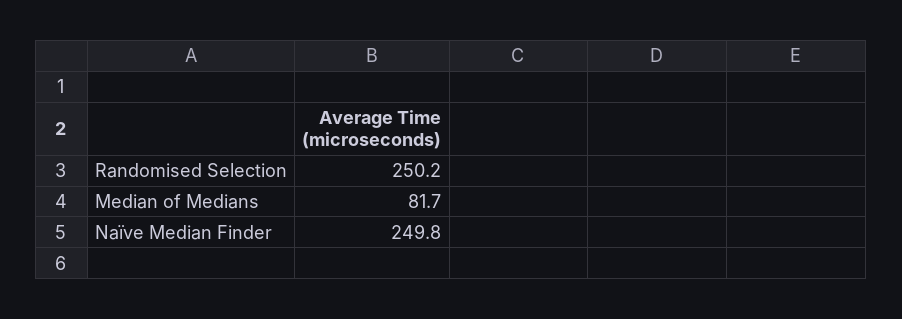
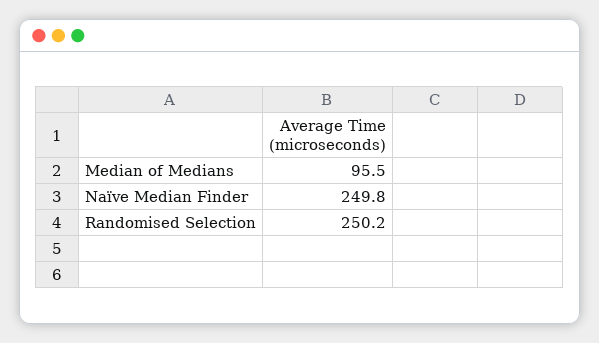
Median of Medians: 81.7 -> 95.5

